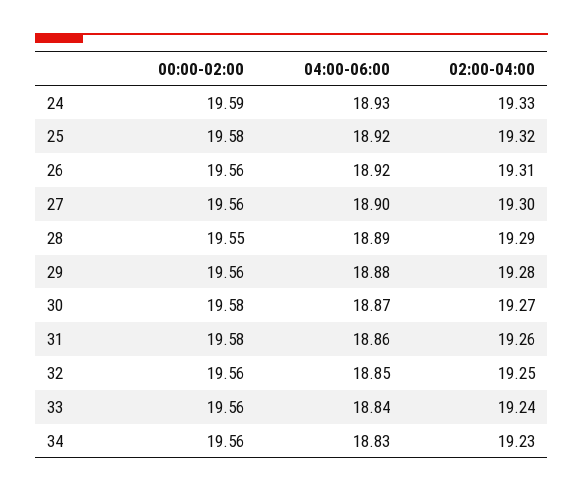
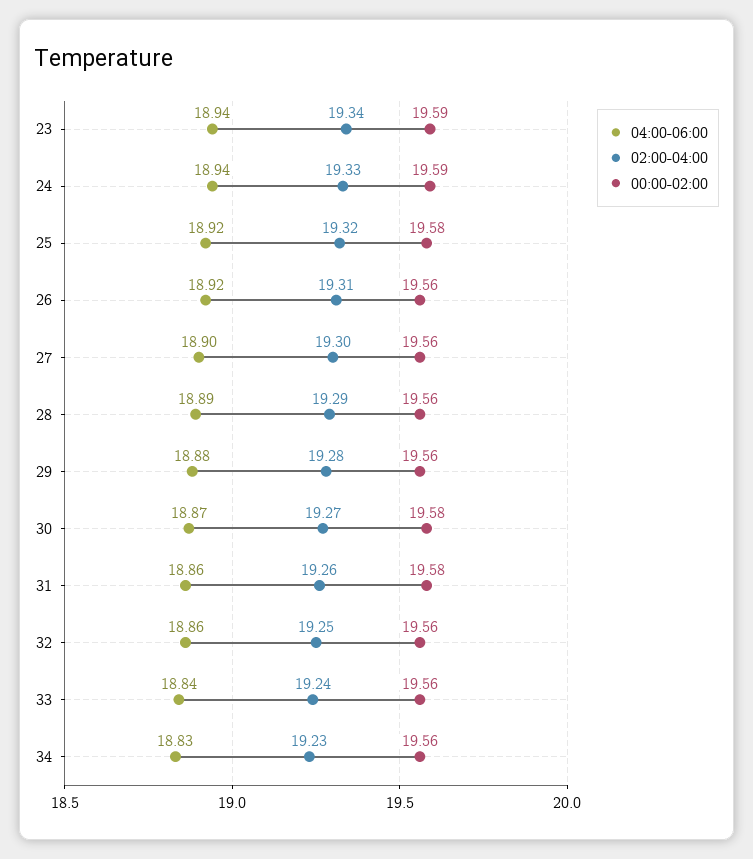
04:00-06:00, 24: 18.93 -> 18.94
00:00-02:00, 28: 19.55 -> 19.56
04:00-06:00, 32: 18.85 -> 18.86
04:00-06:00, 23: none -> 18.94
02:00-04:00, 23: none -> 19.34
00:00-02:00, 23: none -> 19.59

